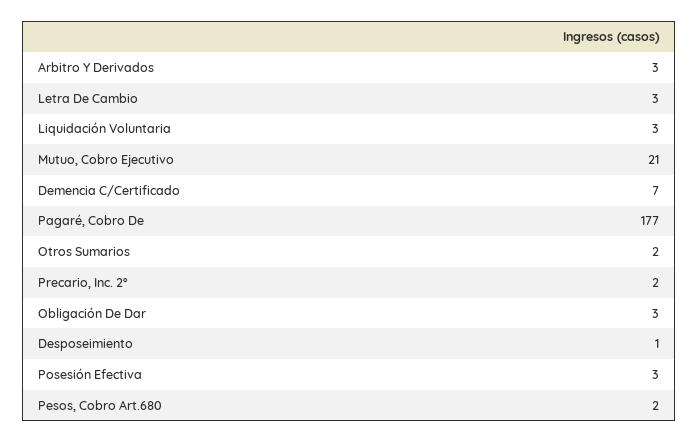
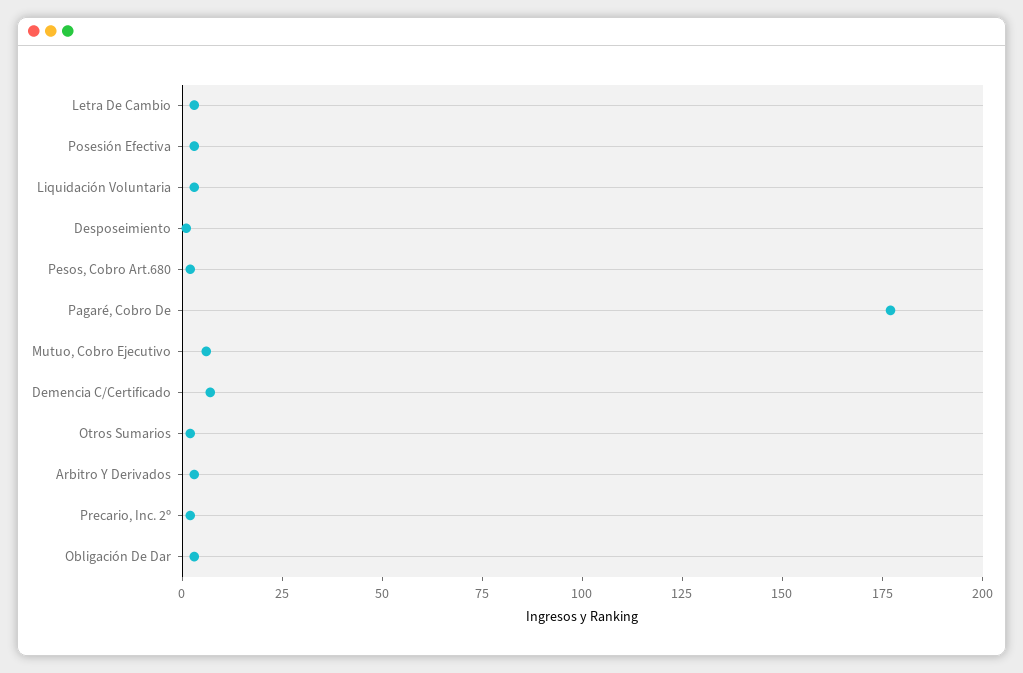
Mutuo, Cobro Ejecutivo: 21 -> 5

